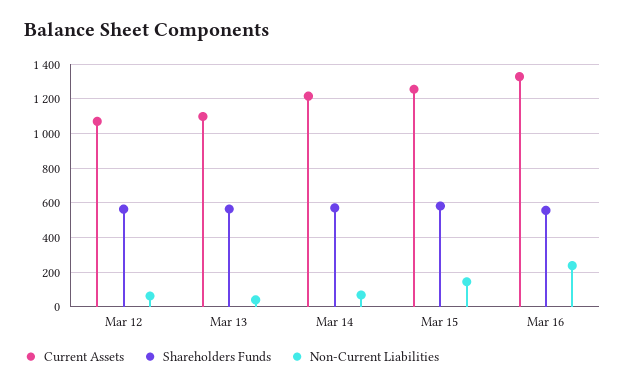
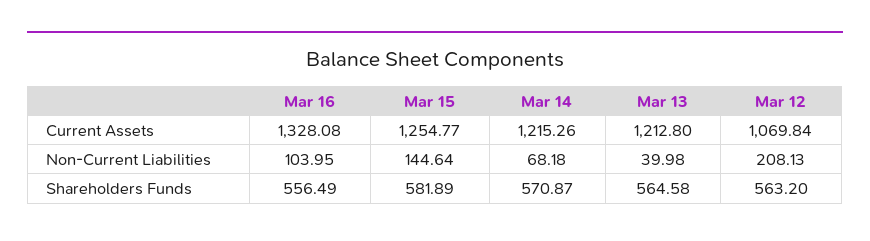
Non-Current Liabilities, Mar 12: 50 -> 208.13
Current Assets, Mar 13: 1100 -> 1212.8
Non-Current Liabilities, Mar 16: 250 -> 103.95

